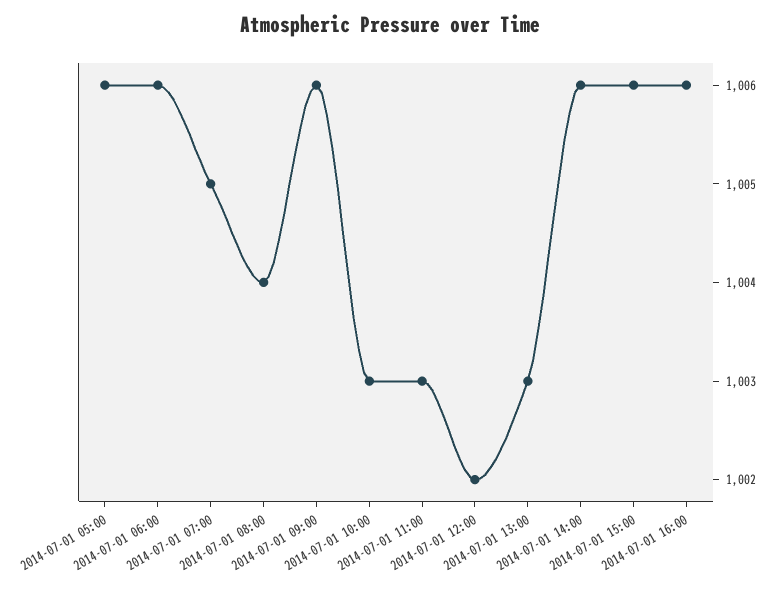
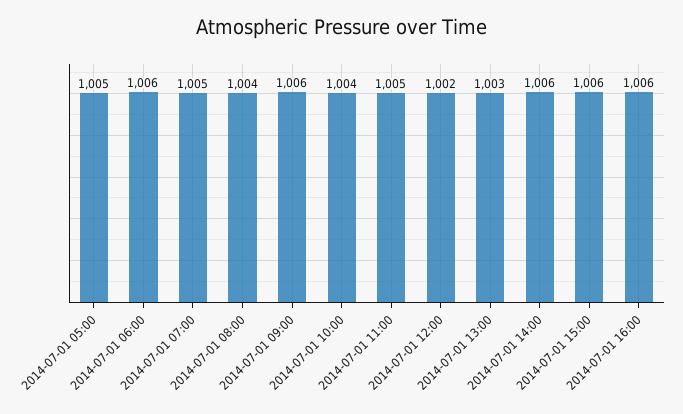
2014-07-01 05:00: 1006 -> 1005
2014-07-01 10:00: 1003 -> 1004
2014-07-01 11:00: 1003 -> 1005

